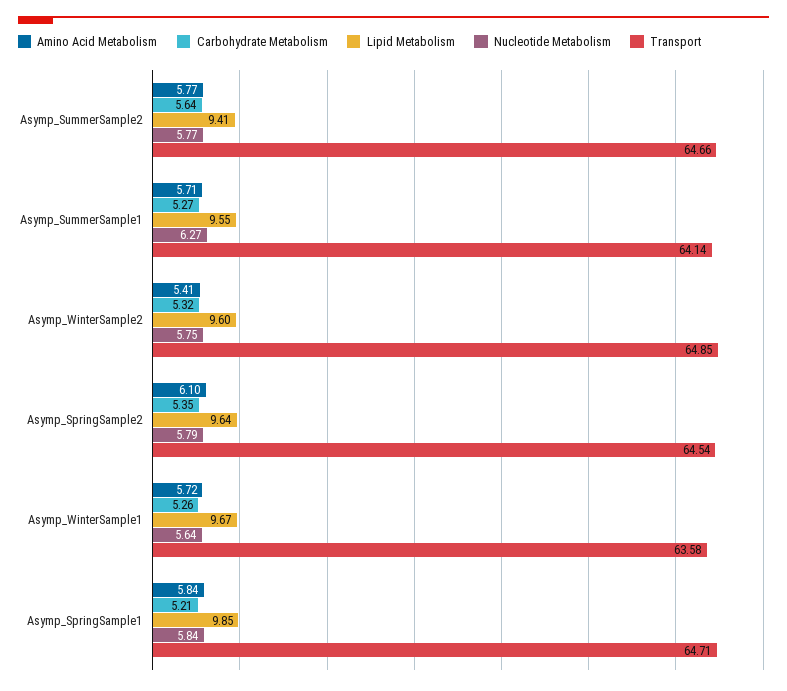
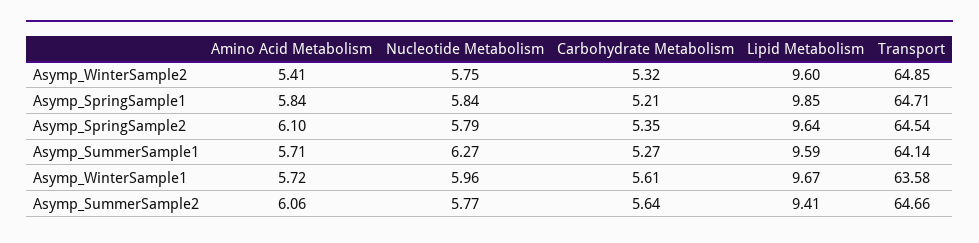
Amino Acid Metabolism, Asymp_SummerSample2: 5.77 -> 6.06
Lipid Metabolism, Asymp_SummerSample1: 9.55 -> 9.59
Carbohydrate Metabolism, Asymp_WinterSample1: 5.26 -> 5.61
Nucleotide Metabolism, Asymp_WinterSample1: 5.64 -> 5.96

